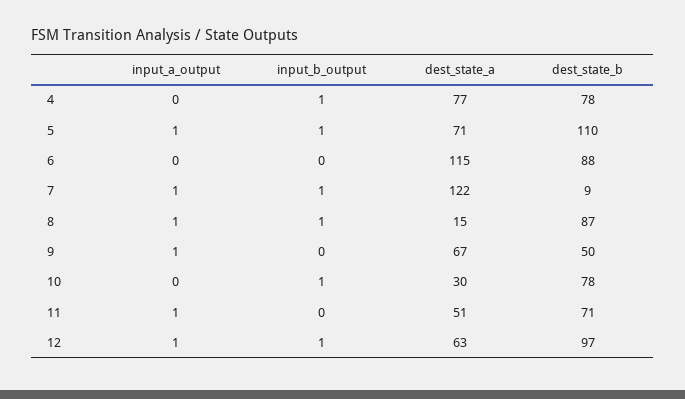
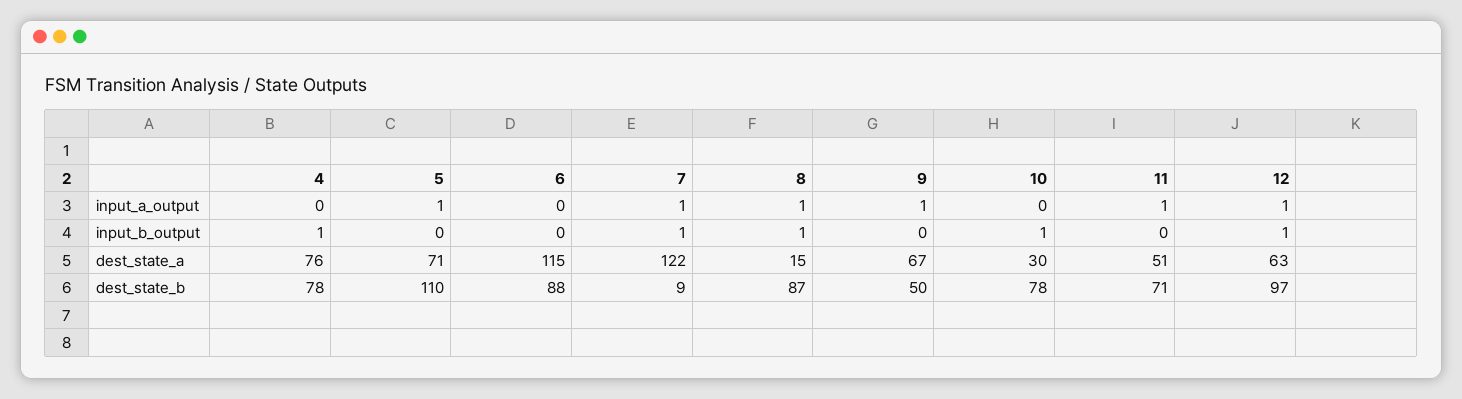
dest_state_a, 4: 77 -> 76
input_b_output, 5: 1 -> 0

